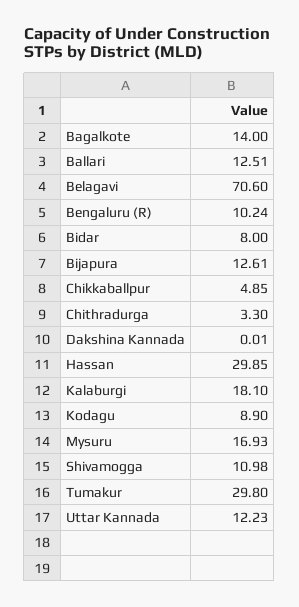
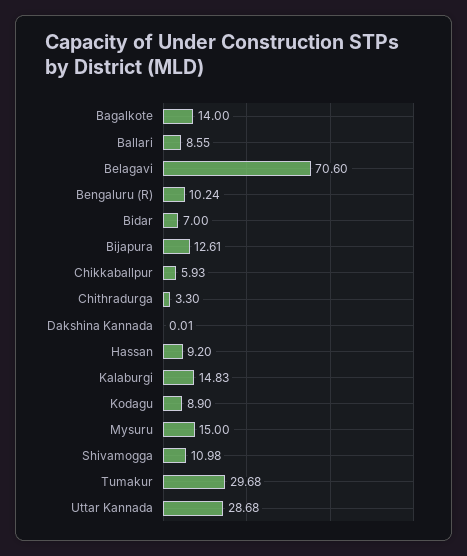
Ballari: 12.51 -> 8.55
Bidar: 8 -> 7
Chikkaballpur: 4.85 -> 5.93
Hassan: 29.85 -> 9.2
Kalaburgi: 18.1 -> 14.83
Mysuru: 16.93 -> 15
Tumakur: 29.8 -> 29.68
Uttar Kannada: 12.23 -> 28.68

